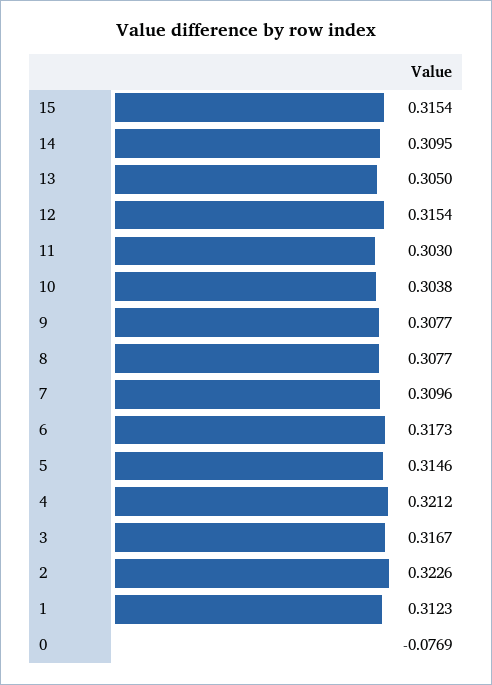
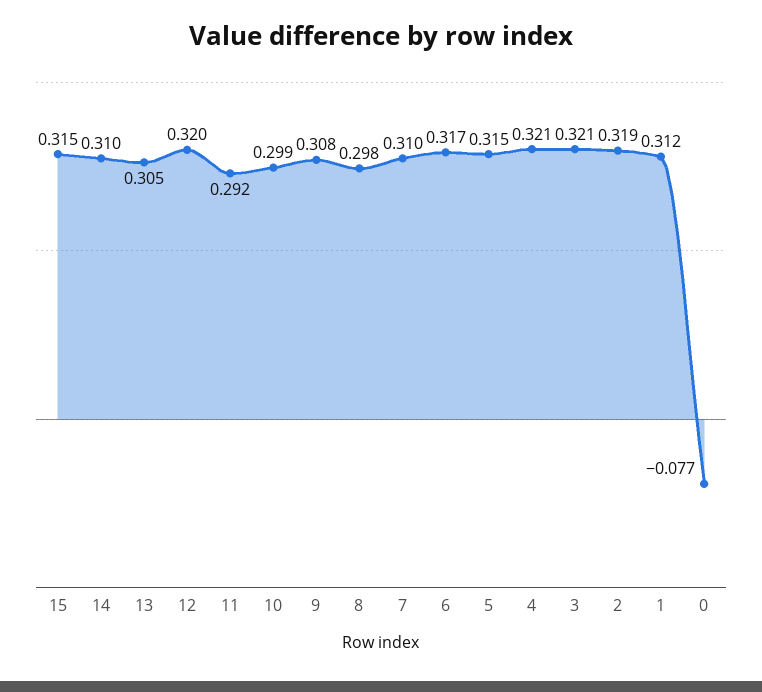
12: 0.3154 -> 0.32
11: 0.303 -> 0.292
10: 0.3038 -> 0.299
8: 0.3077 -> 0.298
3: 0.3167 -> 0.321
2: 0.3226 -> 0.319

